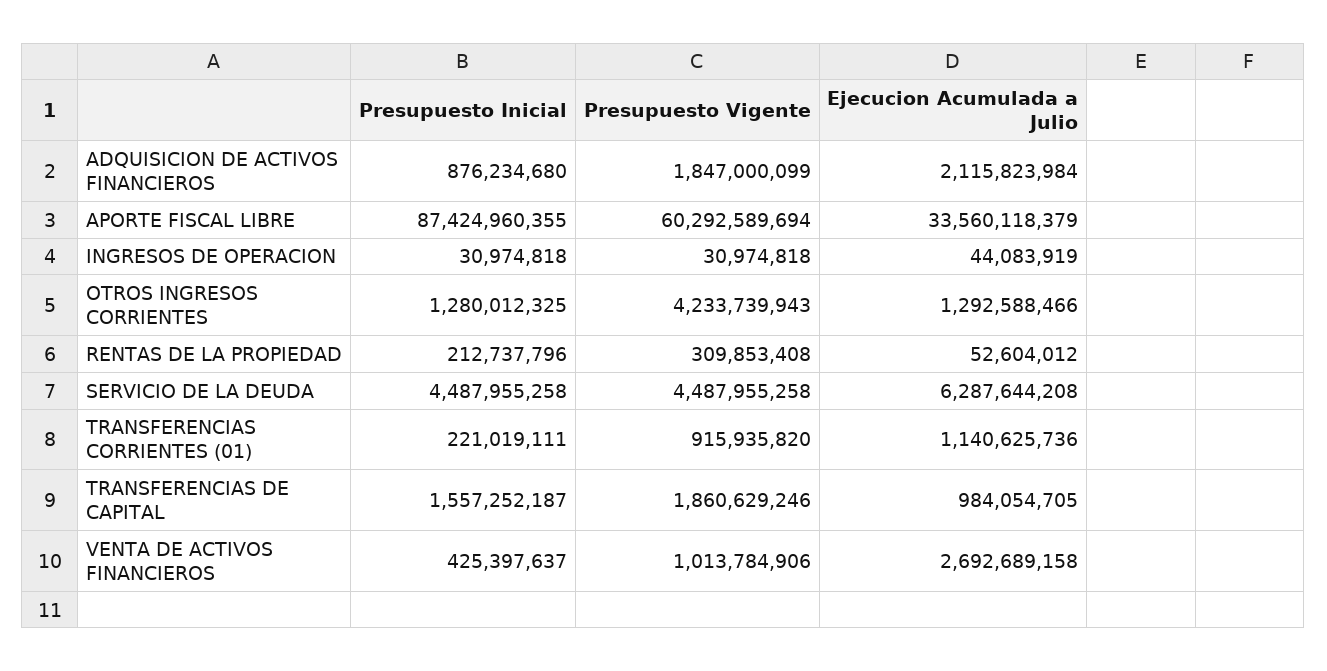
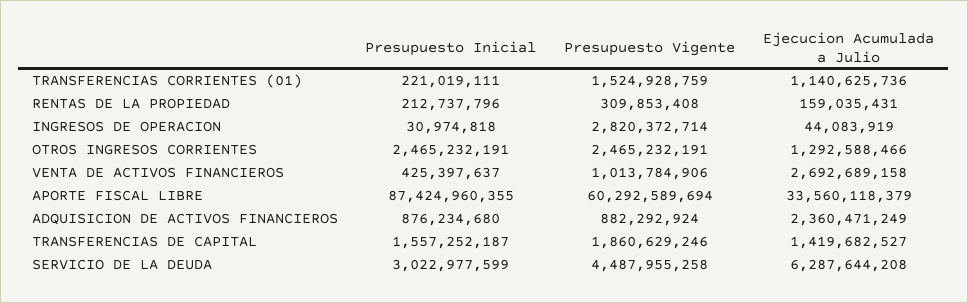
Presupuesto Vigente, ADQUISICION DE ACTIVOS FINANCIEROS: 1847000099 -> 882292924
Ejecucion Acumulada a Julio, ADQUISICION DE ACTIVOS FINANCIEROS: 2115823984 -> 2360471249
Presupuesto Vigente, INGRESOS DE OPERACION: 30974818 -> 2820372714
Presupuesto Inicial, OTROS INGRESOS CORRIENTES: 1280012325 -> 2465232191
Presupuesto Vigente, OTROS INGRESOS CORRIENTES: 4233739943 -> 2465232191
Ejecucion Acumulada a Julio, RENTAS DE LA PROPIEDAD: 52604012 -> 159035431
Presupuesto Inicial, SERVICIO DE LA DEUDA: 4487955258 -> 3022977599
Presupuesto Vigente, TRANSFERENCIAS CORRIENTES (01): 915935820 -> 1524928759
Ejecucion Acumulada a Julio, TRANSFERENCIAS DE CAPITAL: 984054705 -> 1419682527

